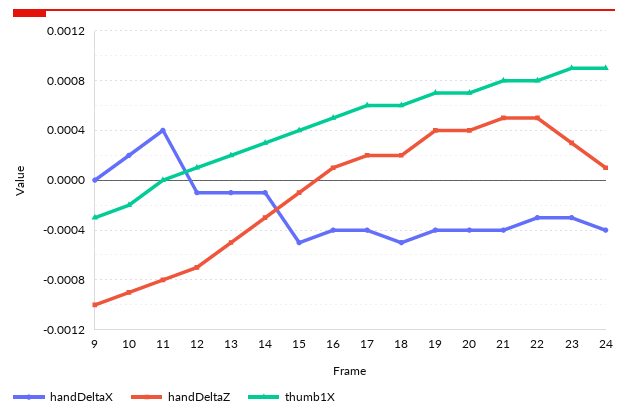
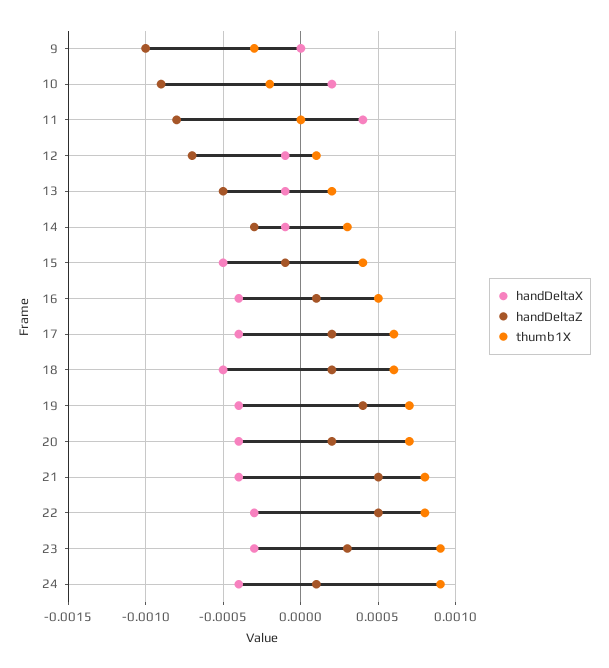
handDeltaZ, 20: 0.0004 -> 0.0002

